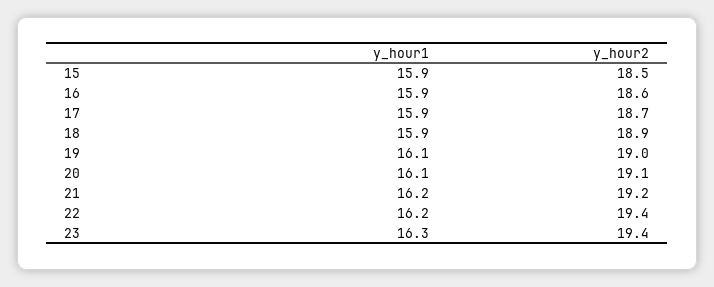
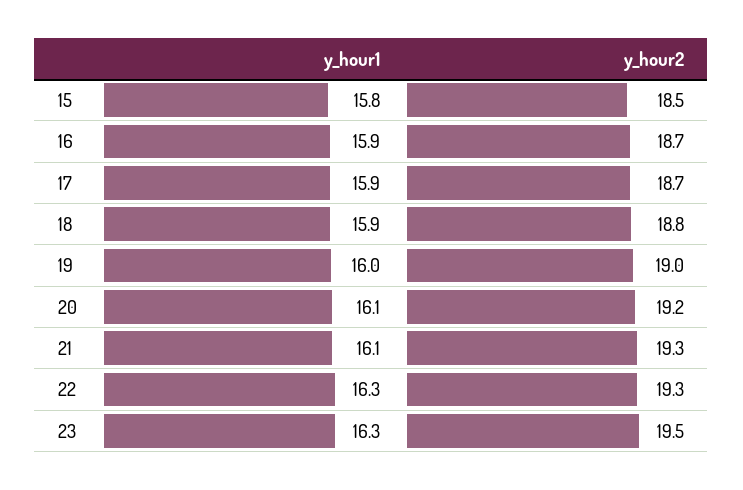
y_hour1, 15: 15.9 -> 15.8
y_hour2, 16: 18.6 -> 18.7
y_hour2, 18: 18.9 -> 18.8
y_hour1, 19: 16.1 -> 16
y_hour2, 20: 19.1 -> 19.2
y_hour1, 21: 16.2 -> 16.1
y_hour2, 21: 19.2 -> 19.3
y_hour1, 22: 16.2 -> 16.3
y_hour2, 22: 19.4 -> 19.3
y_hour2, 23: 19.4 -> 19.5

